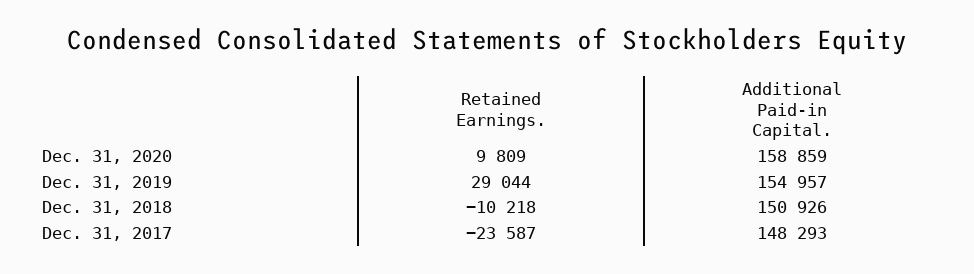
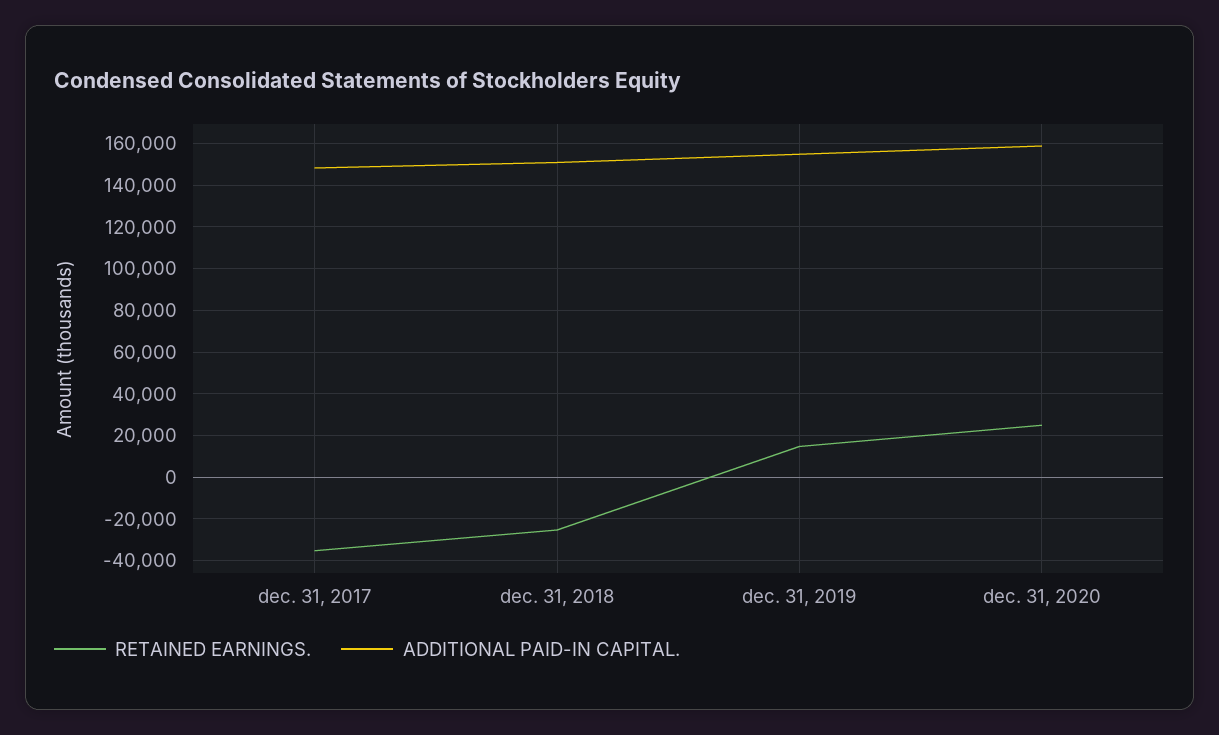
Retained Earnings., Dec. 31, 2020: 9809 -> 25000
Retained Earnings., Dec. 31, 2019: 29044 -> 15000
Retained Earnings., Dec. 31, 2018: -10218 -> -25000
Retained Earnings., Dec. 31, 2017: -23587 -> -35000

